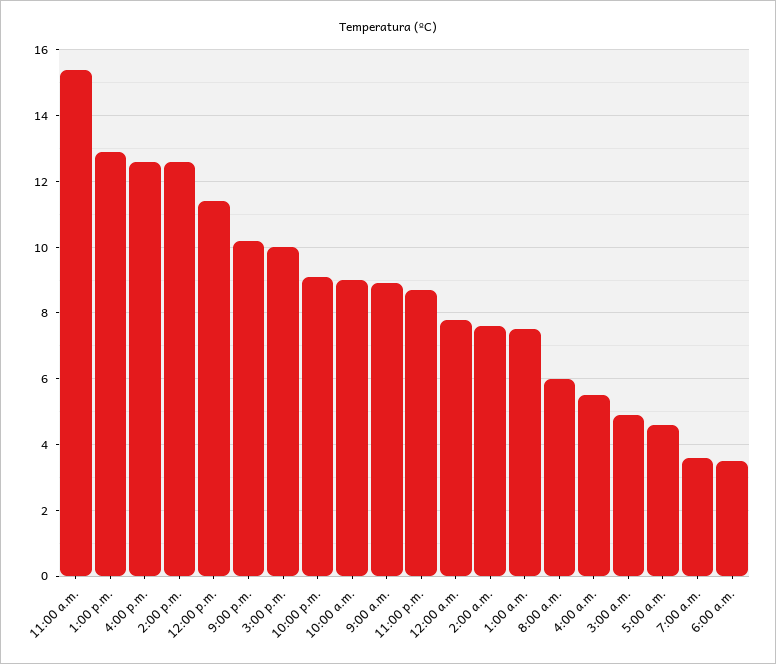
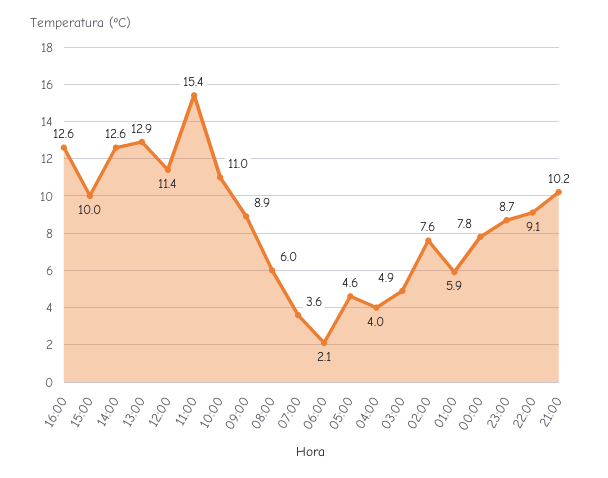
10:00 a.m.: 9 -> 11
1:00 a.m.: 7.5 -> 5.9
4:00 a.m.: 5.5 -> 4
6:00 a.m.: 3.5 -> 2.1

